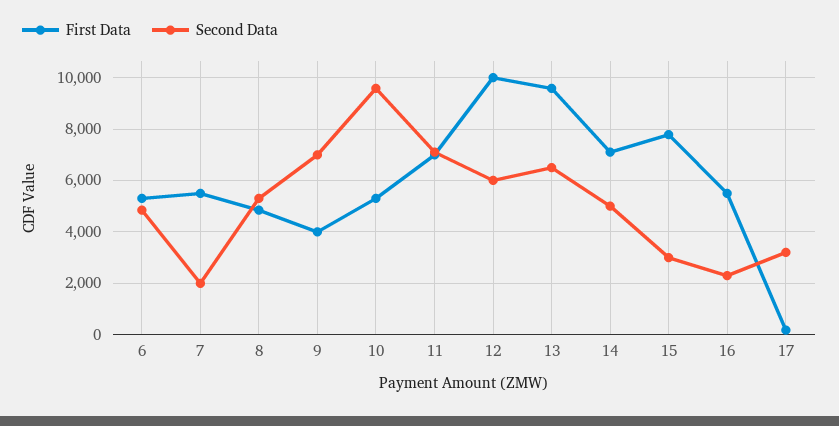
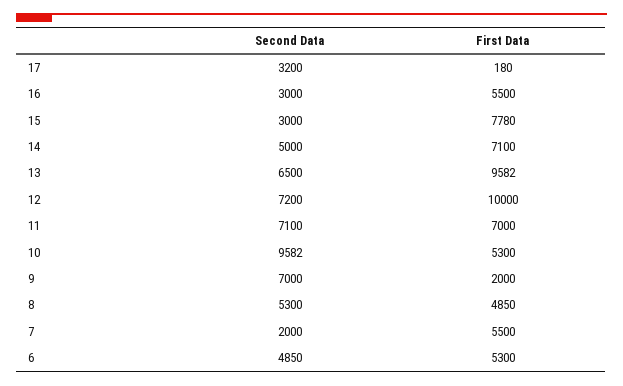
First Data, 9: 4000 -> 2000
Second Data, 12: 6000 -> 7200
Second Data, 16: 2250 -> 3000

